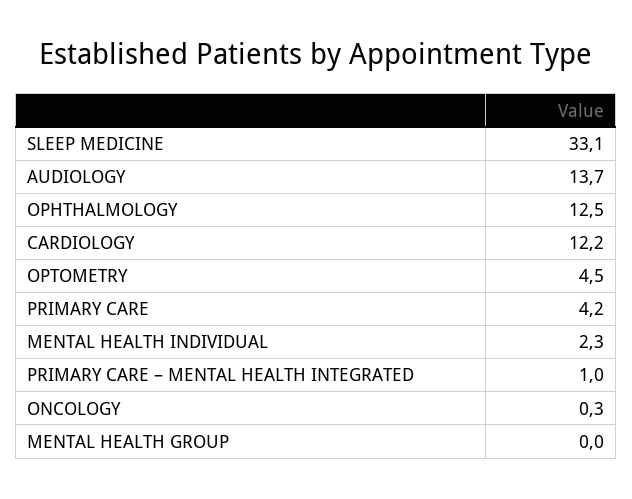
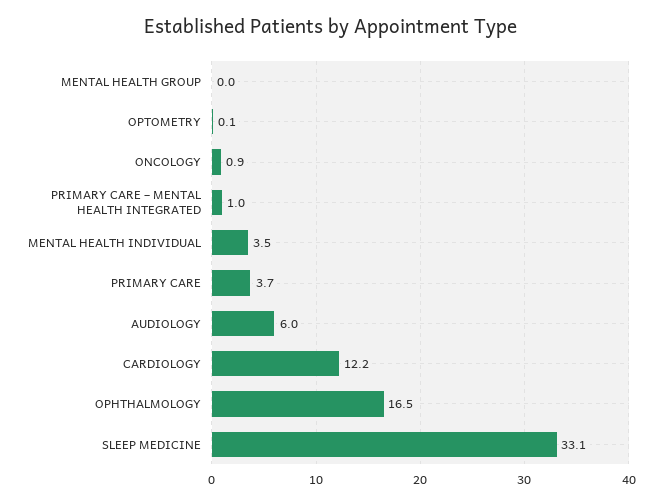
AUDIOLOGY: 13.7 -> 6
OPHTHALMOLOGY: 12.5 -> 16.5
OPTOMETRY: 4.5 -> 0.1
PRIMARY CARE: 4.2 -> 3.7
MENTAL HEALTH INDIVIDUAL: 2.3 -> 3.5
ONCOLOGY: 0.3 -> 0.9

